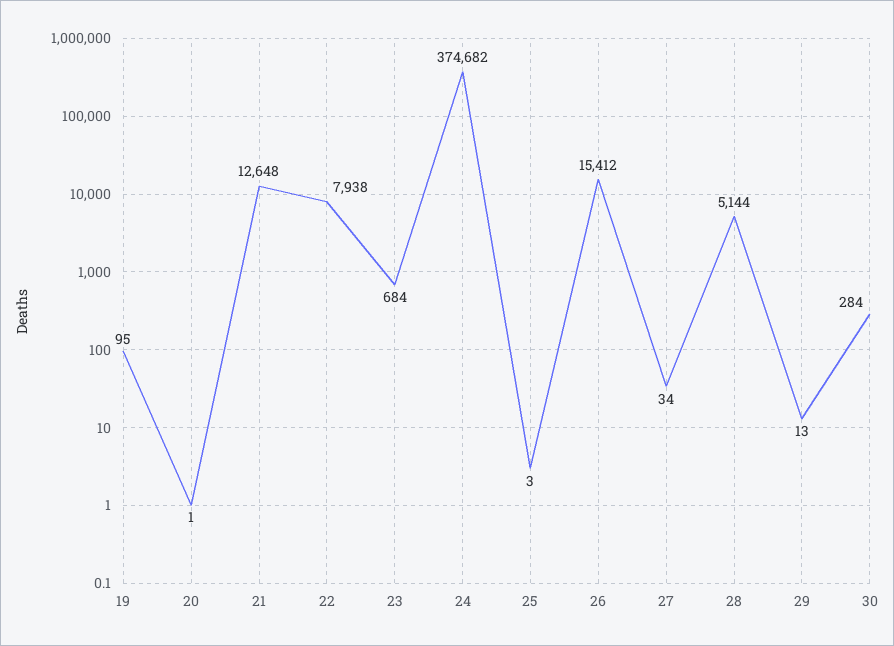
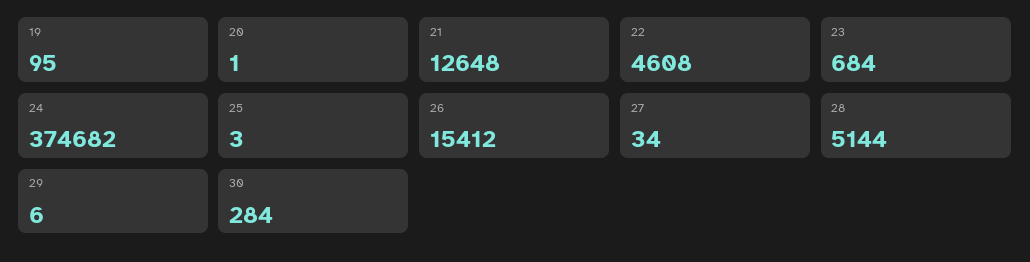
22: 7938 -> 4608
29: 13 -> 6

